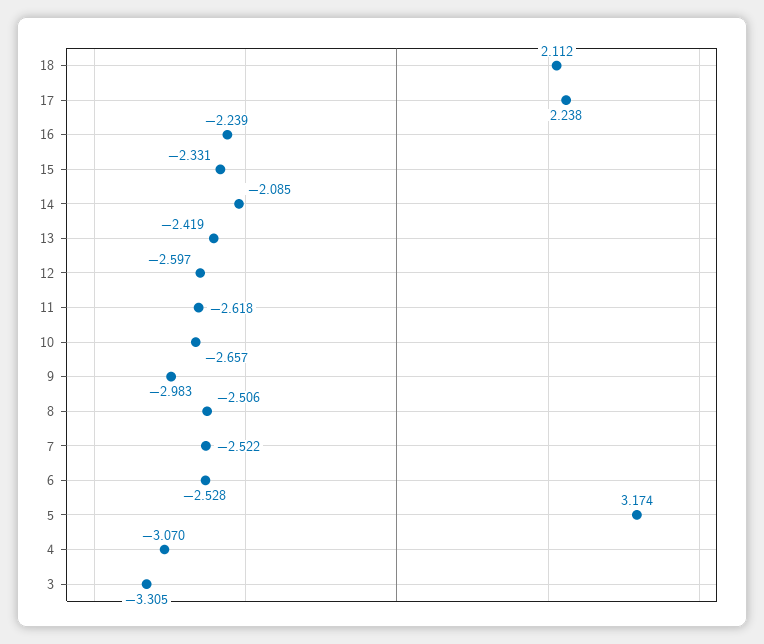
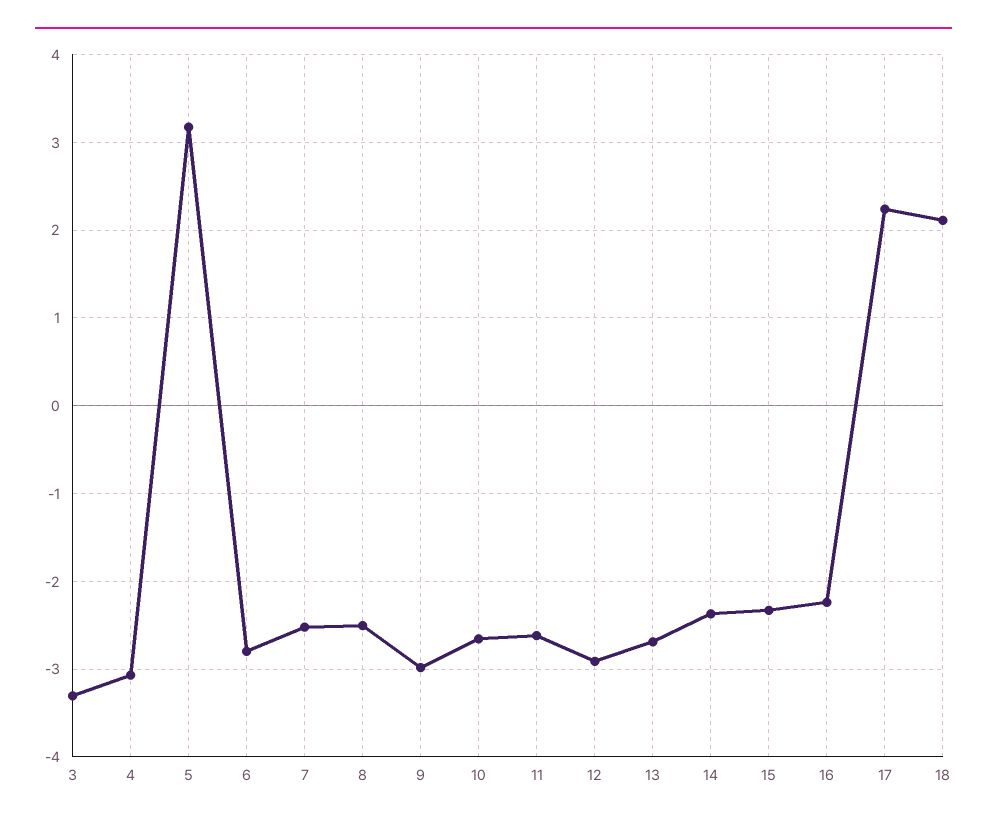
14: -2.085 -> -2.4
13: -2.419 -> -2.7
12: -2.597 -> -2.9
6: -2.528 -> -2.8

